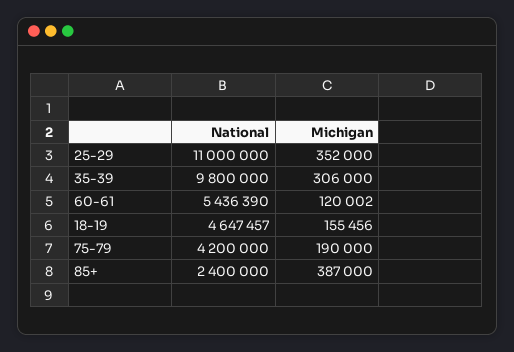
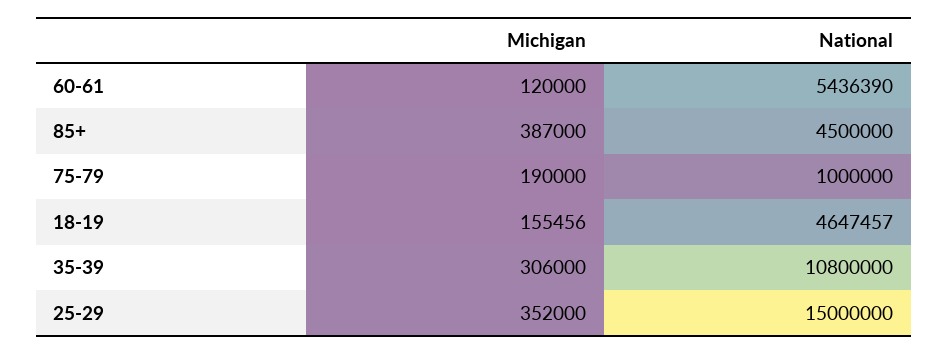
National, 25-29: 11000000 -> 15000000
National, 35-39: 9800000 -> 10800000
Michigan, 60-61: 120002 -> 120000
National, 75-79: 4200000 -> 1000000
National, 85+: 2400000 -> 4500000

